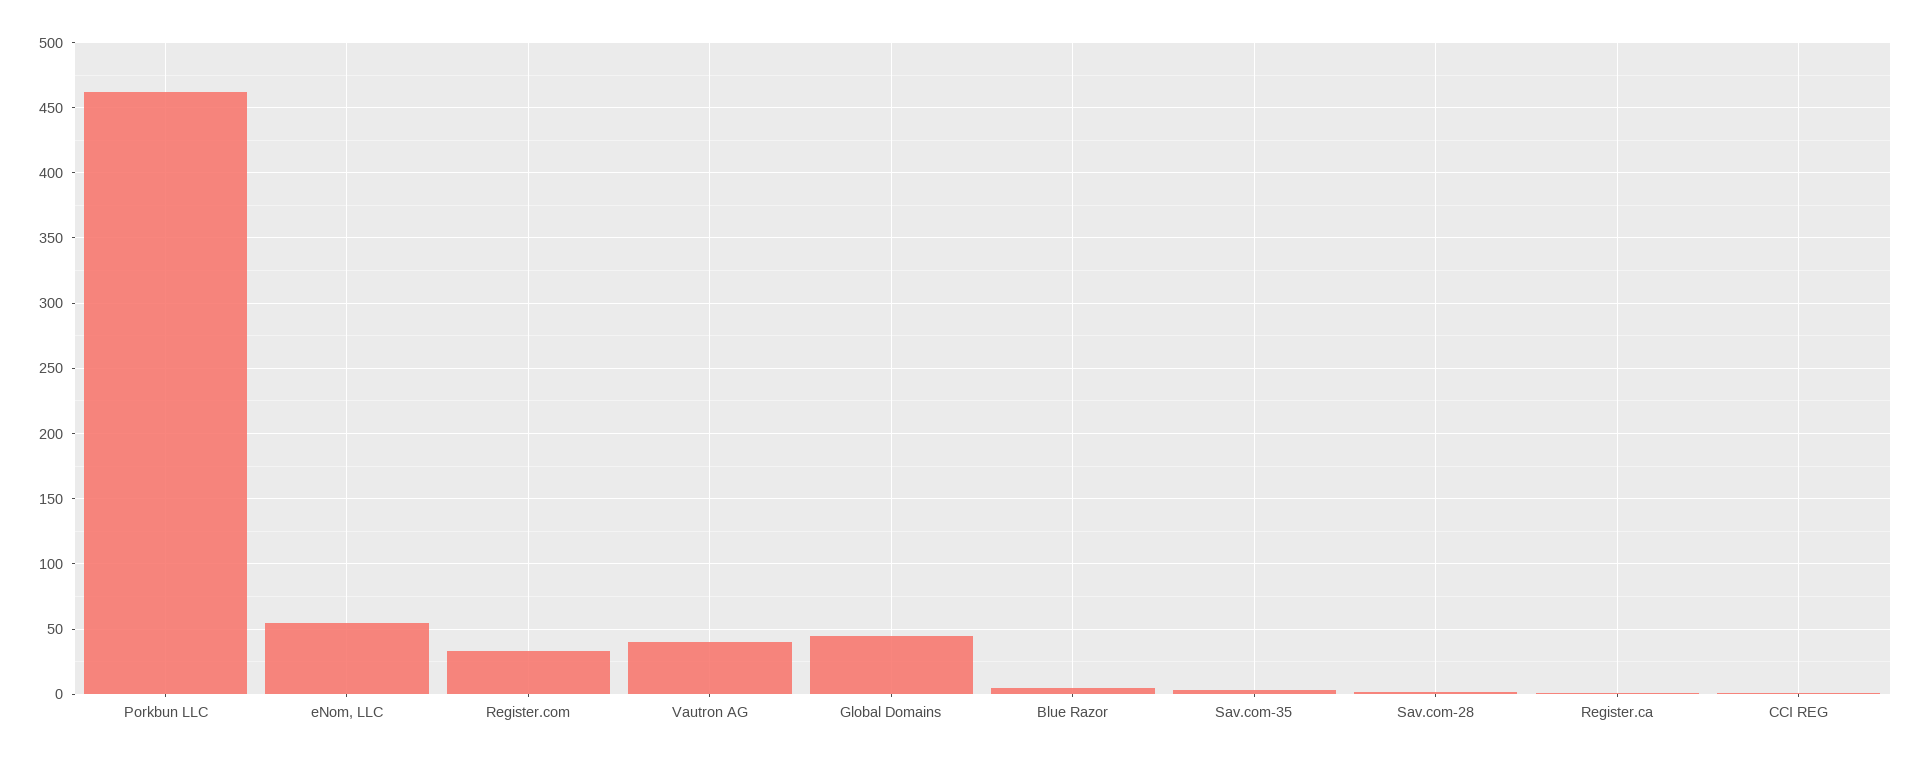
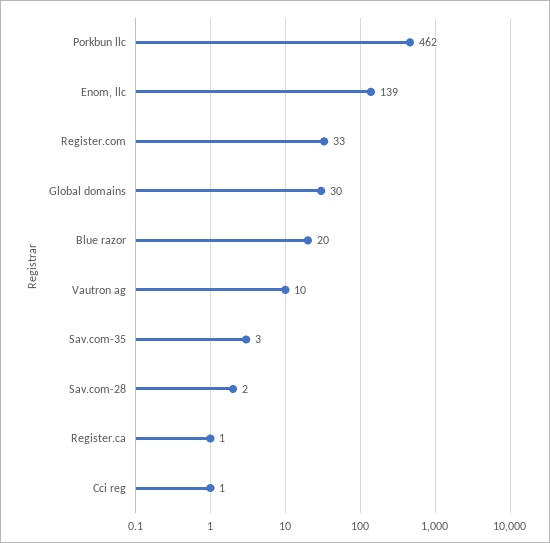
eNom, LLC: 55 -> 139
Vautron AG: 40 -> 10
Global Domains: 45 -> 30
Blue Razor: 5 -> 20

